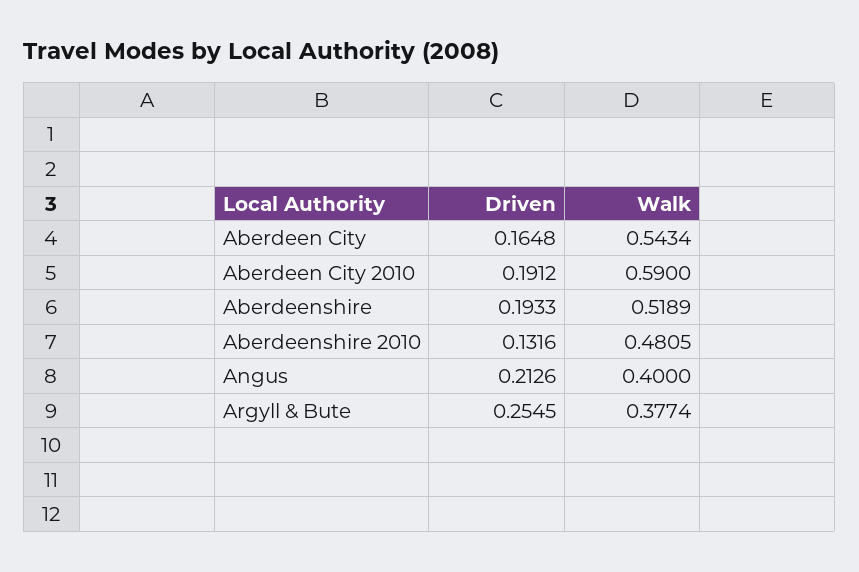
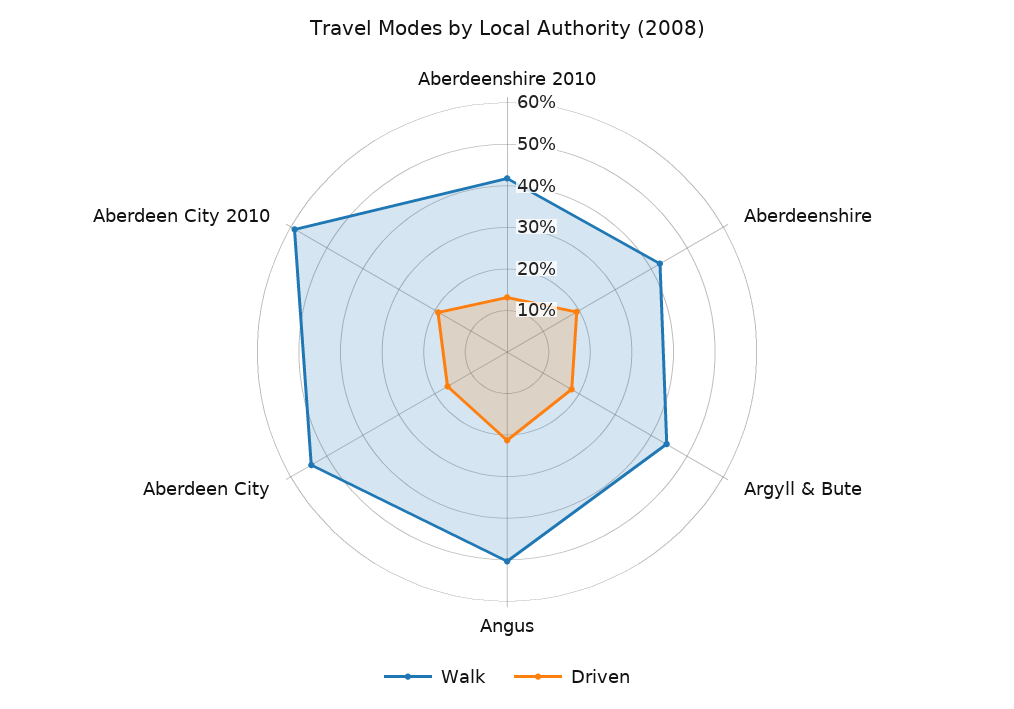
Walk, Aberdeenshire: 0.5189 -> 0.42
Walk, Aberdeenshire 2010: 0.4805 -> 0.42
Walk, Angus: 0.4 -> 0.5
Driven, Argyll & Bute: 0.2545 -> 0.18
Walk, Argyll & Bute: 0.3774 -> 0.44

